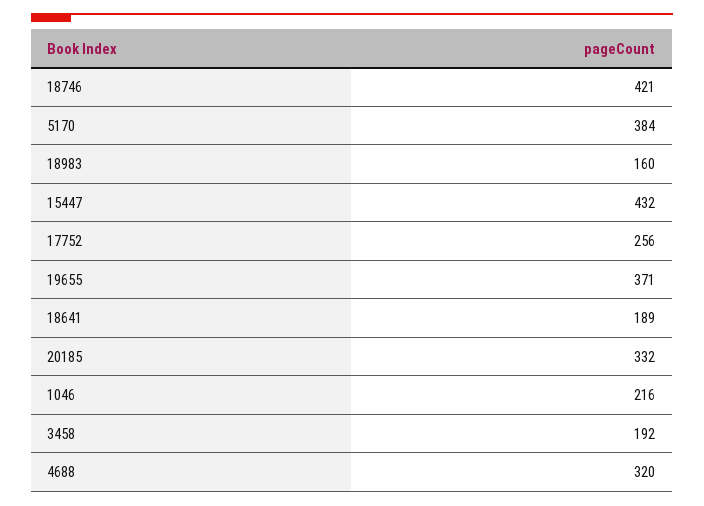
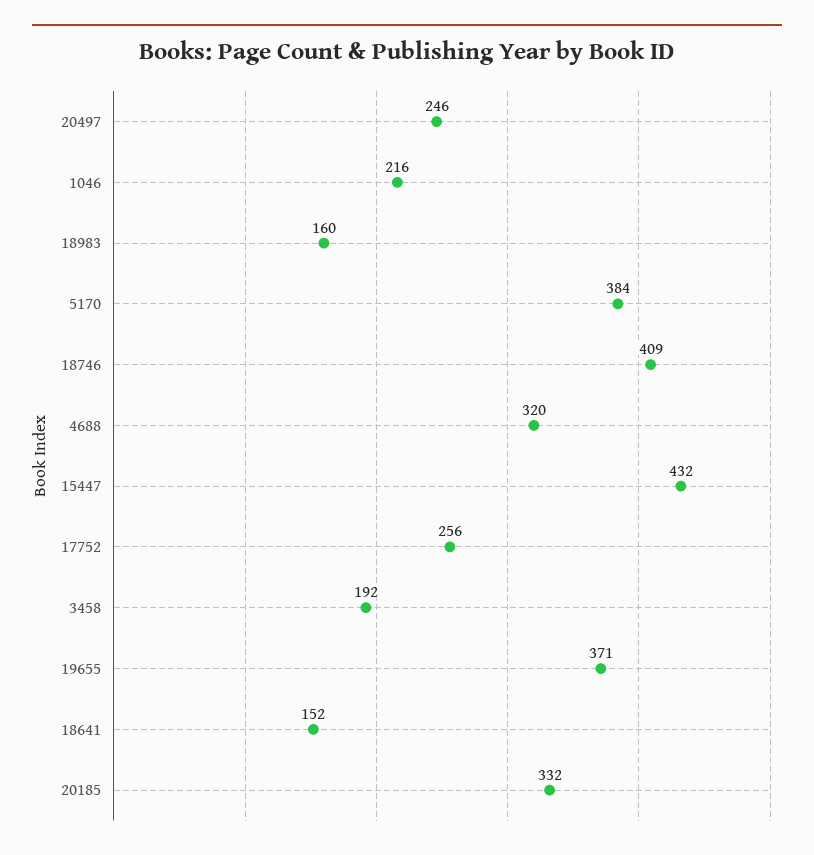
18746: 421 -> 409
18641: 189 -> 152
20497: none -> 246

